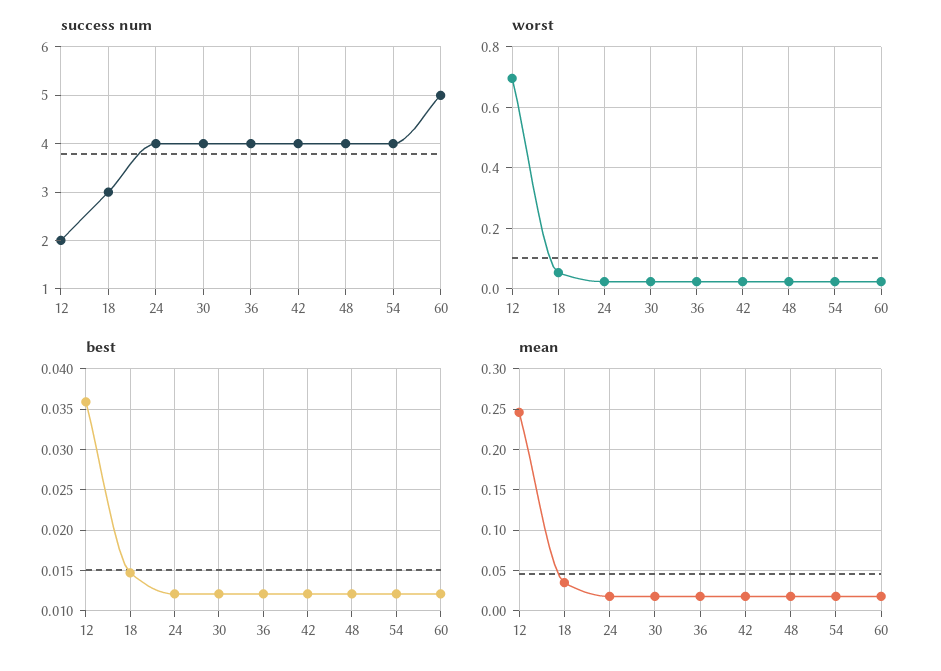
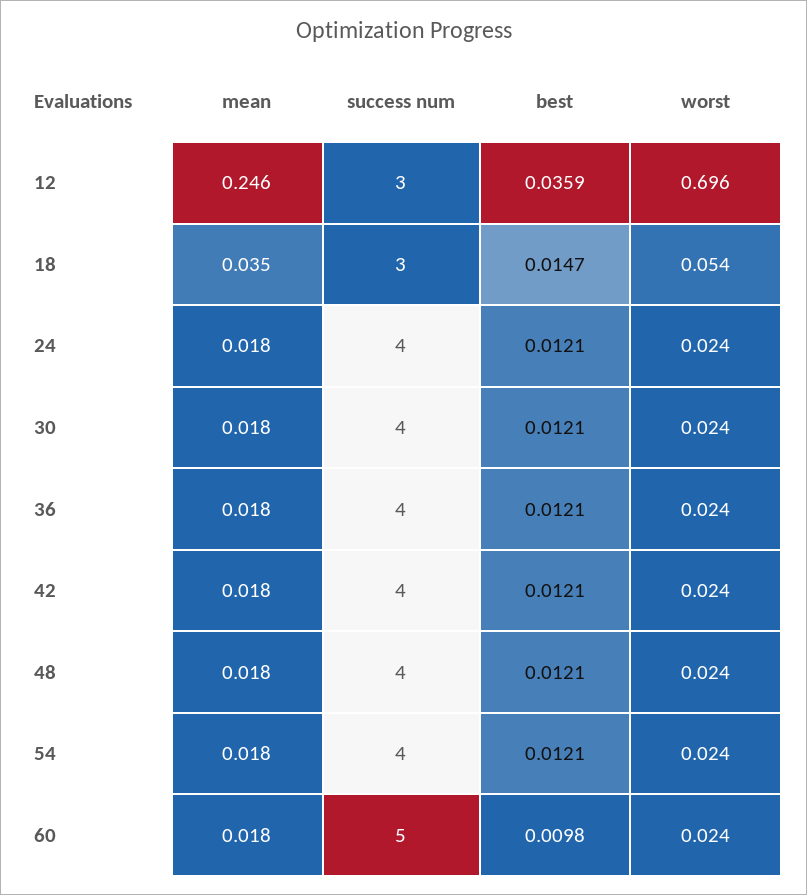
success num, 12: 2 -> 3
best, 60: 0.012 -> 0.0098

